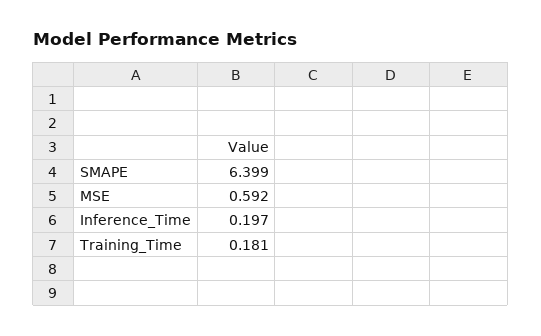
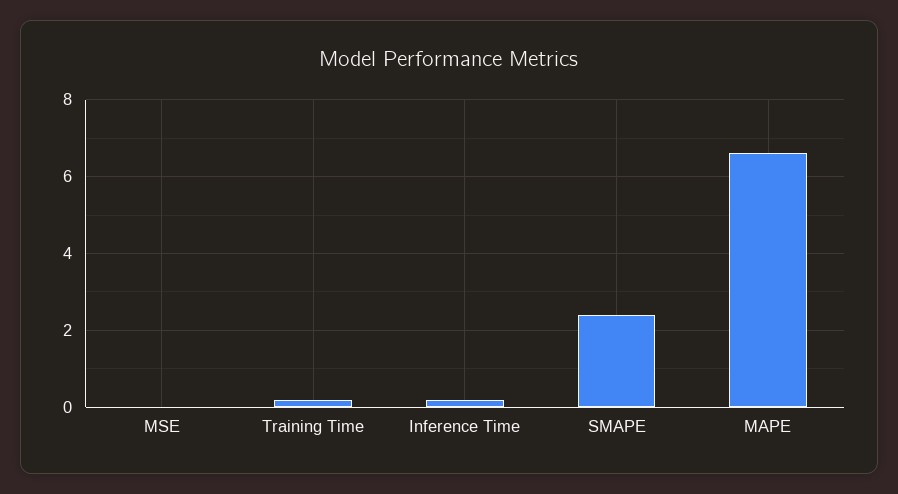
SMAPE: 6.399 -> 2.4
MSE: 0.592 -> 0
MAPE: none -> 6.6

